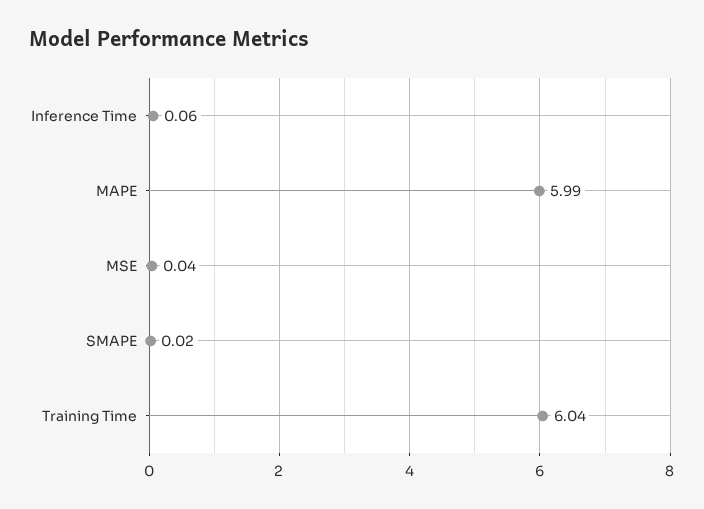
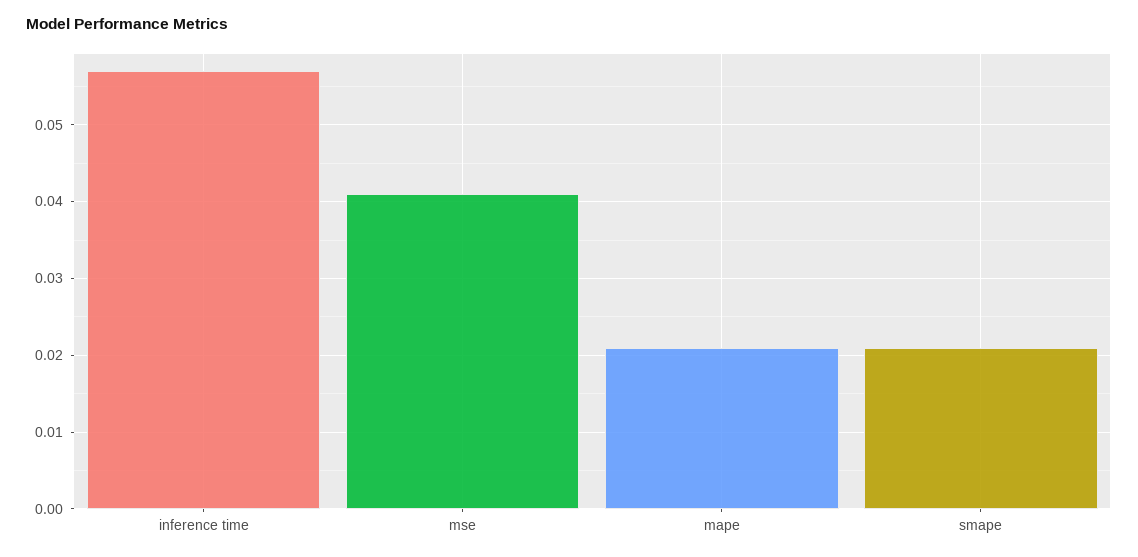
MAPE: 5.99 -> 0.021
Training Time: 6.04 -> none

